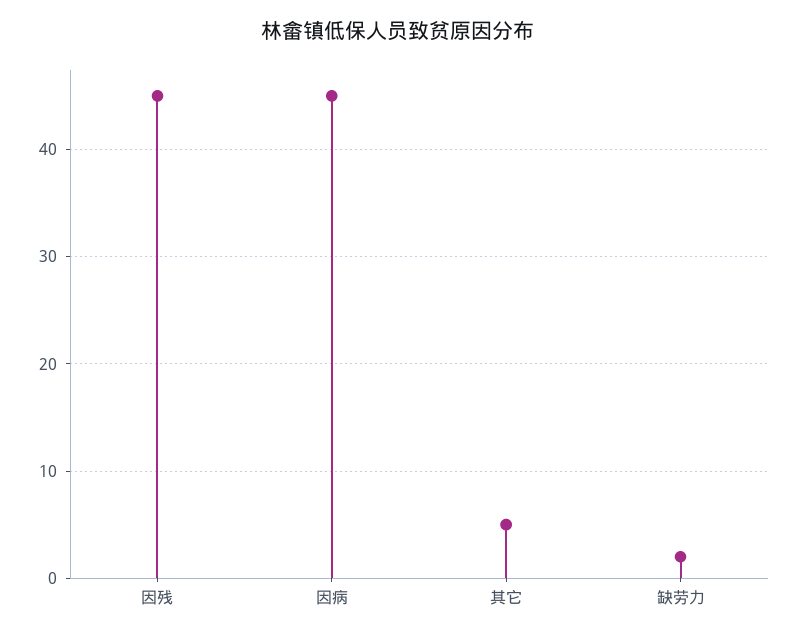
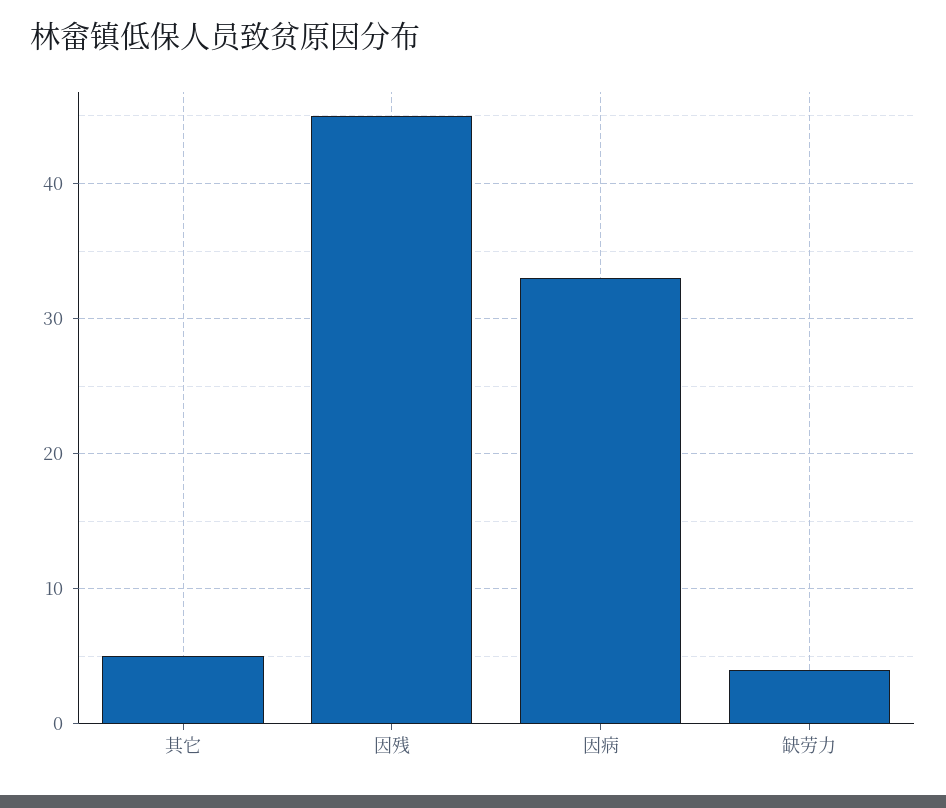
因病: 45 -> 33
缺劳力: 2 -> 4

